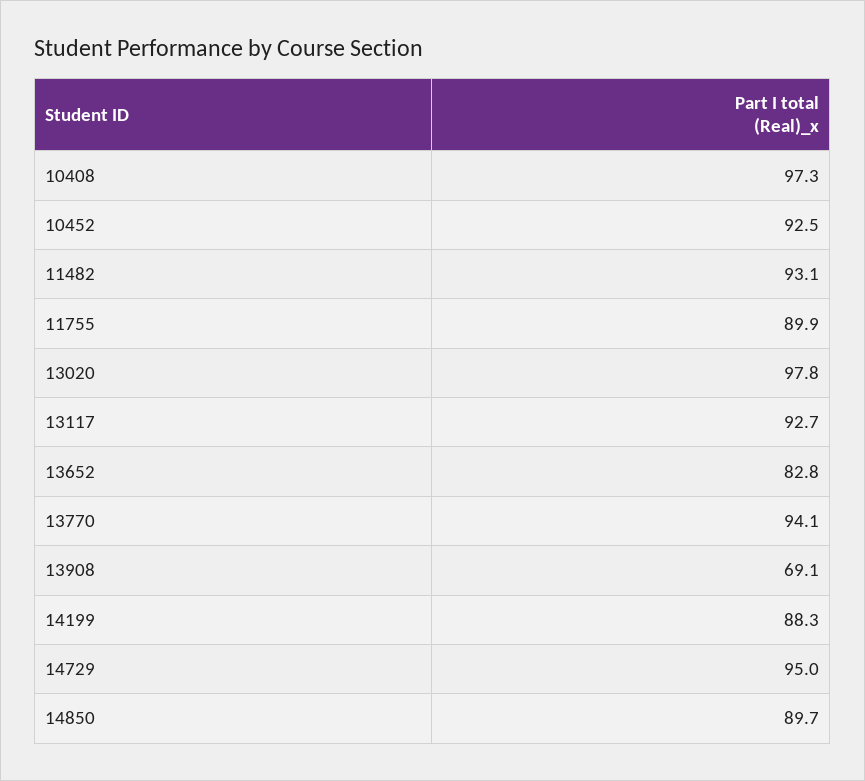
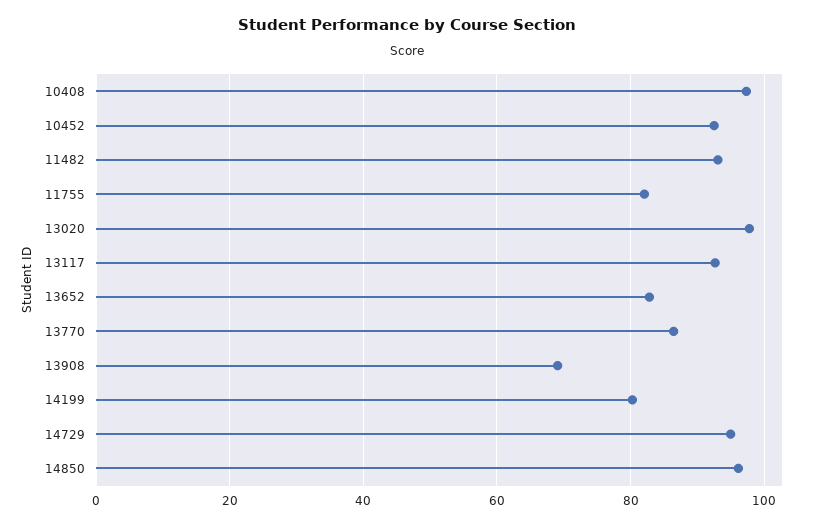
11755: 89.9 -> 82
13770: 94.1 -> 86
14199: 88.3 -> 80
14850: 89.7 -> 96

